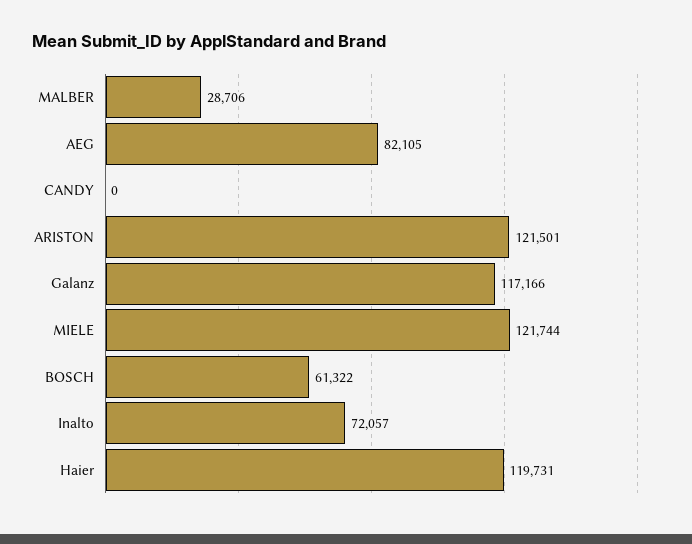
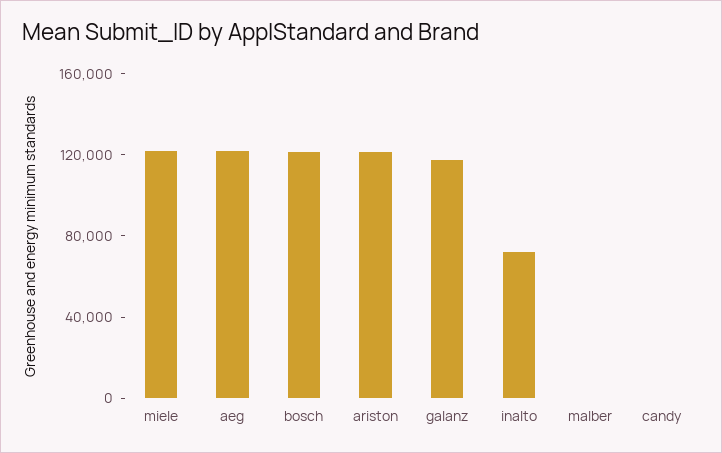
MALBER: 28706 -> 0
AEG: 82105 -> 120000
BOSCH: 61322 -> 120000
Haier: 119731 -> none

